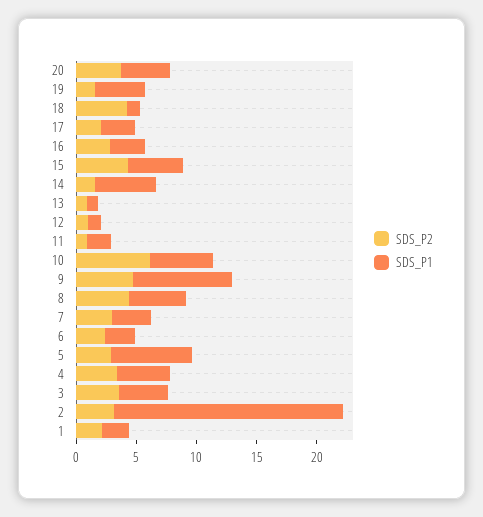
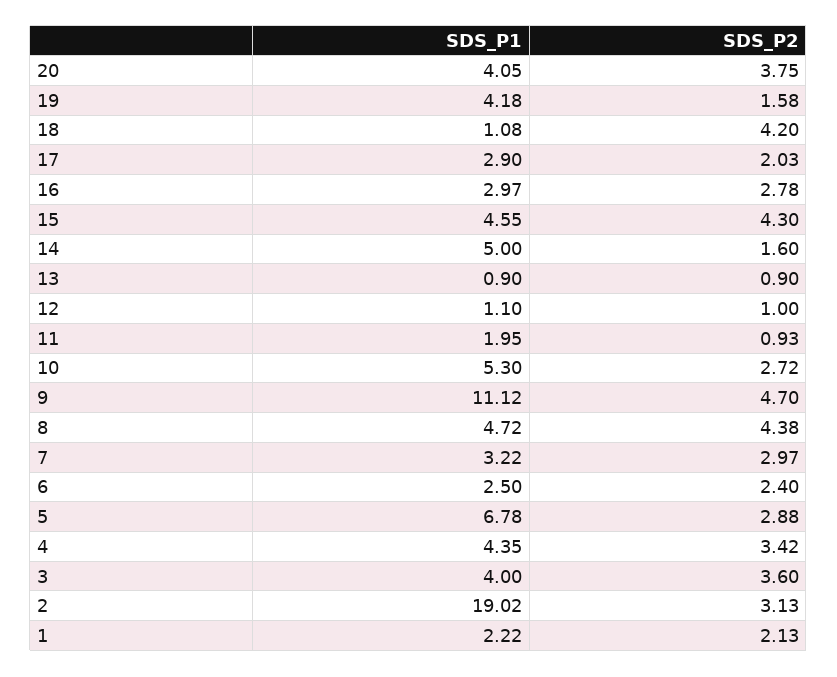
SDS_P2, 10: 6 -> 2.72
SDS_P1, 9: 8 -> 11.12

